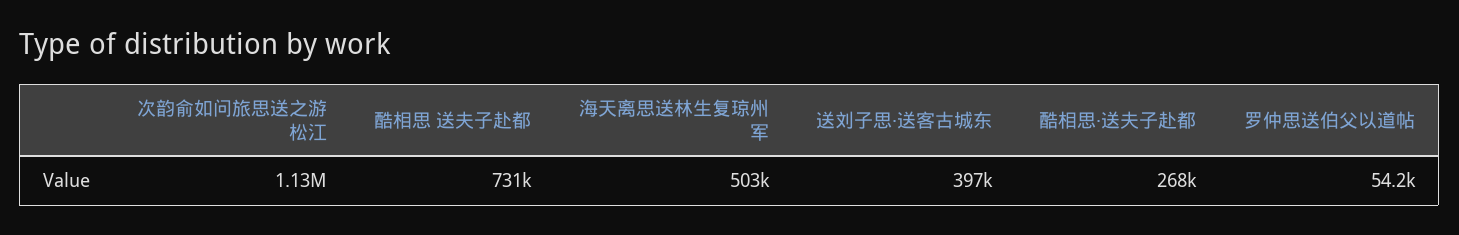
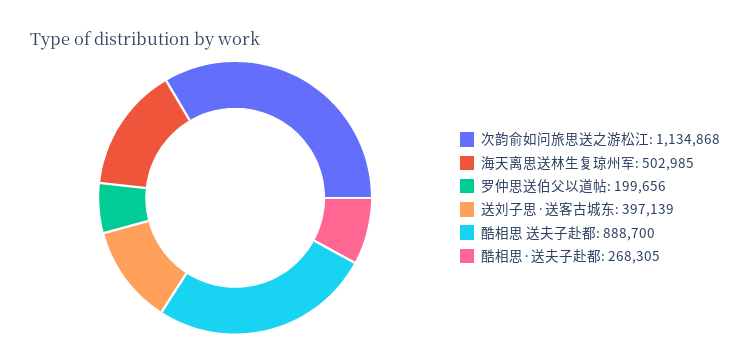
酷相思 送夫子赴都: 731000 -> 888700
罗仲思送伯父以道帖: 54200 -> 199656

